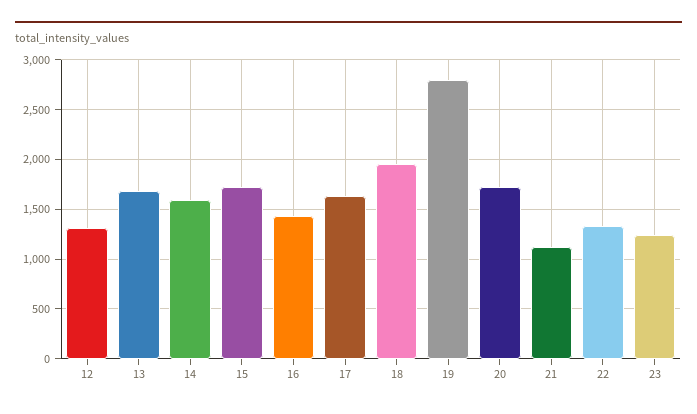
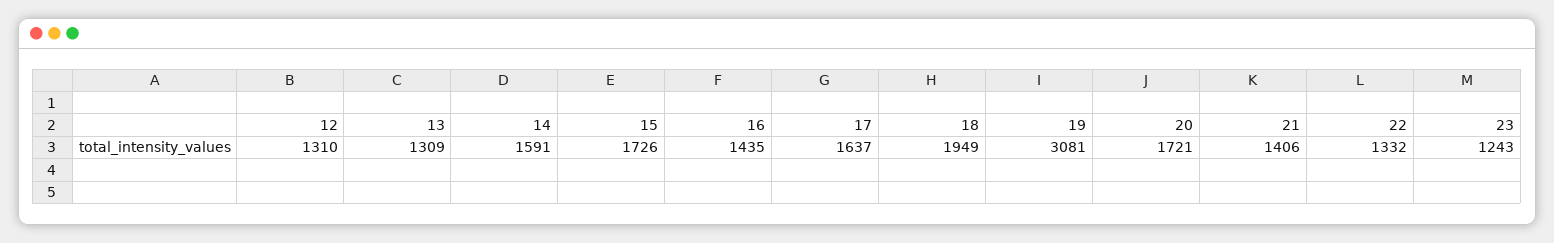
13: 1700 -> 1309
19: 2800 -> 3081
21: 1100 -> 1406

